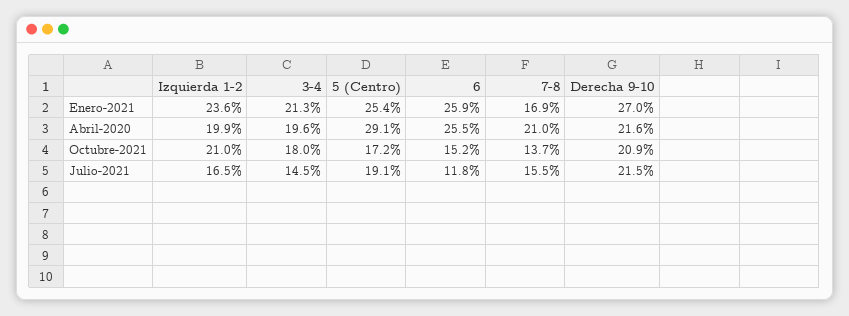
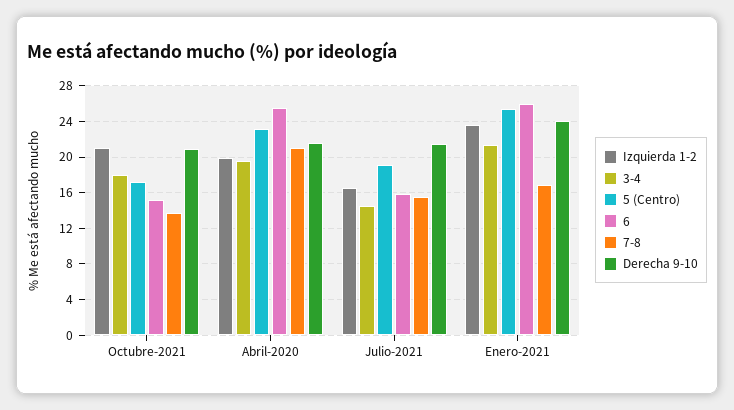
Derecha 9-10, Enero-2021: 27 -> 24
5 (Centro), Abril-2020: 29.1 -> 23
6, Julio-2021: 11.8 -> 16

